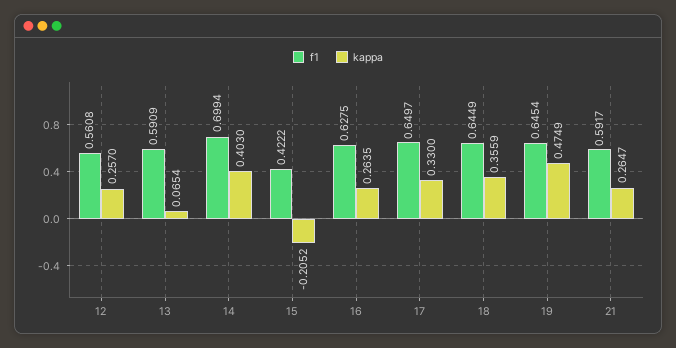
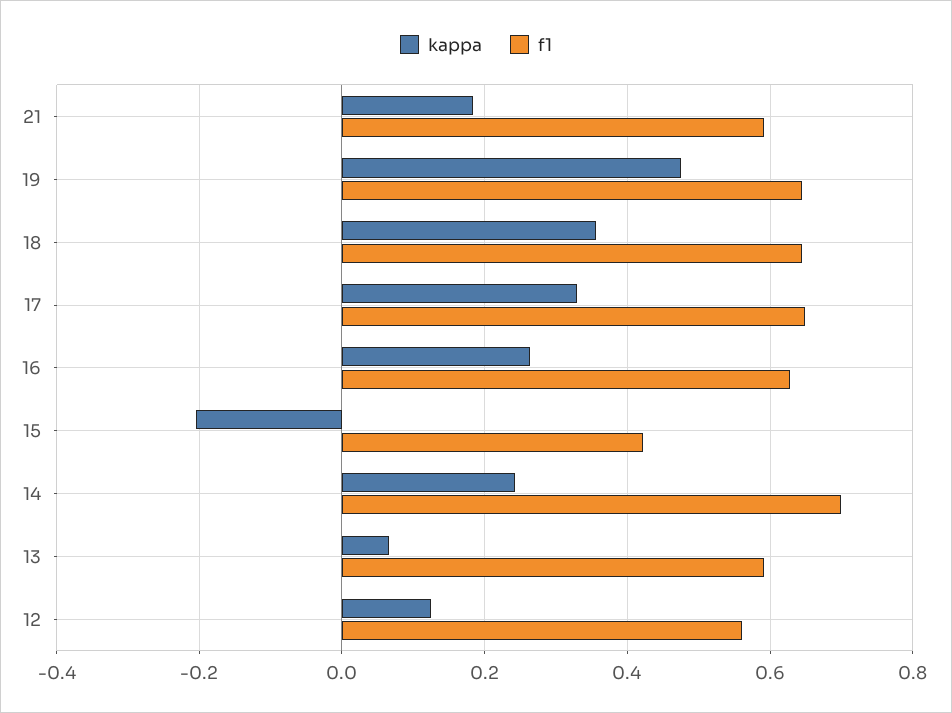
kappa, 12: 0.257 -> 0.12
kappa, 14: 0.403 -> 0.24
kappa, 21: 0.2647 -> 0.18

